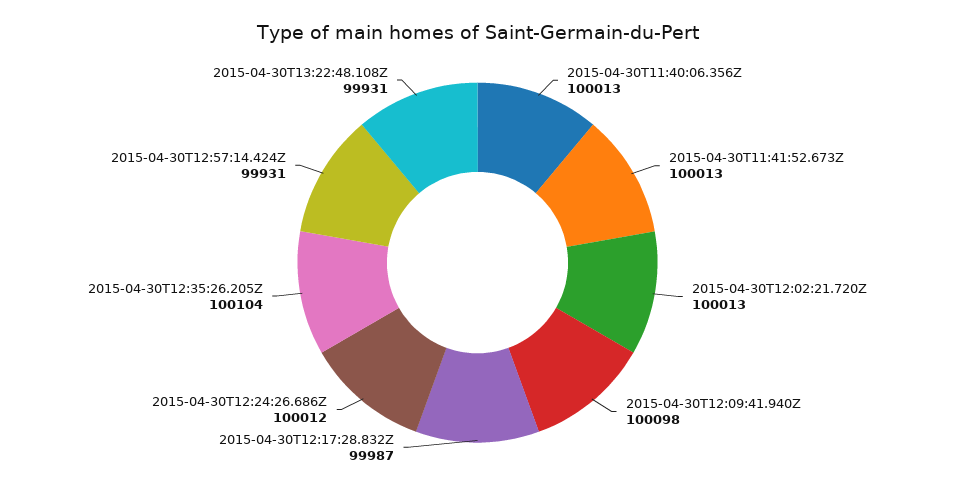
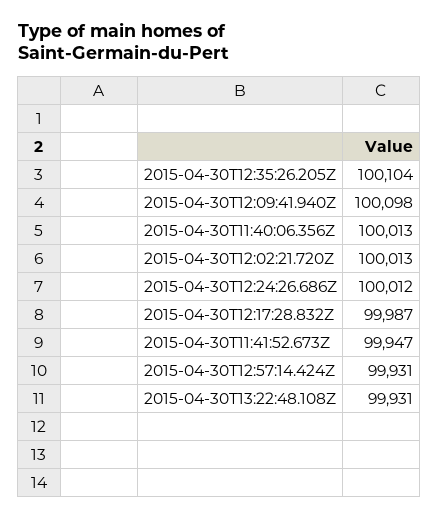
2015-04-30T11:41:52.673Z: 100013 -> 99947

